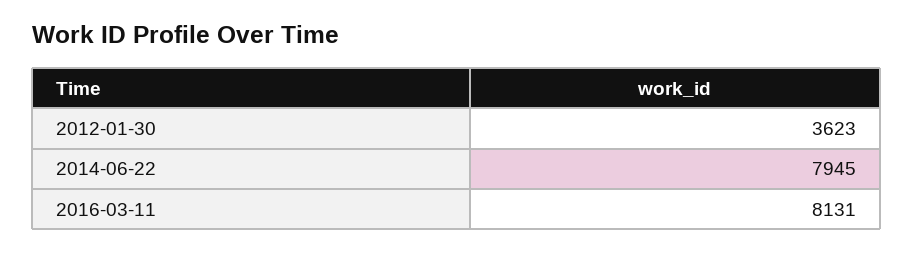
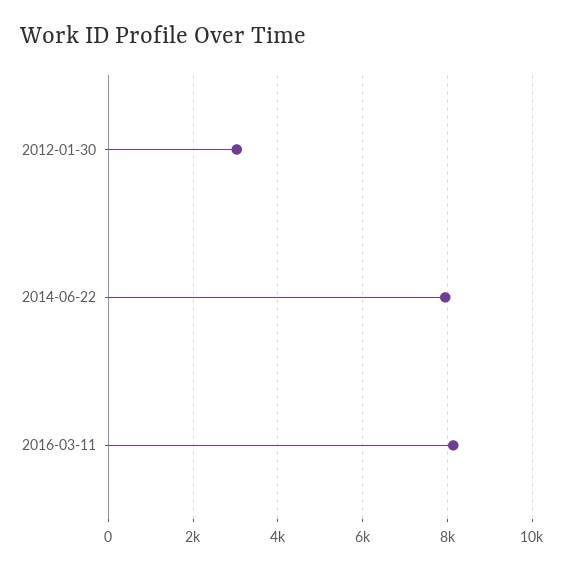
2012-01-30: 3623 -> 3000

